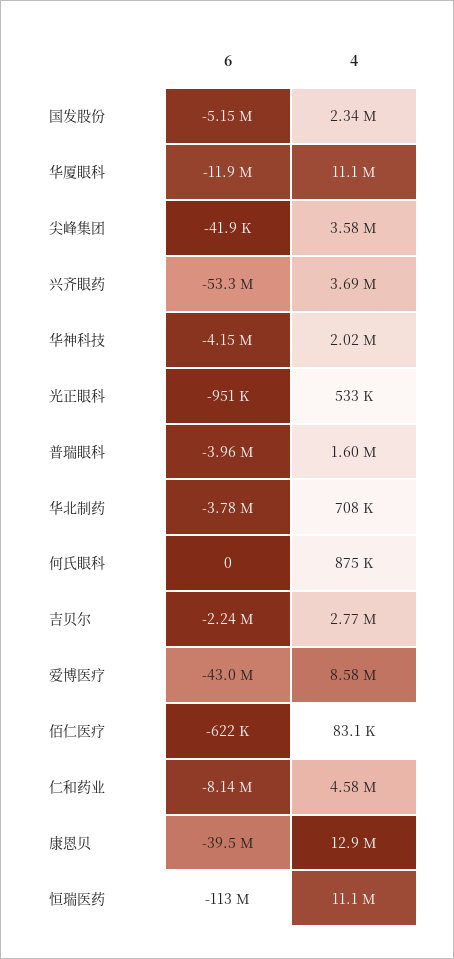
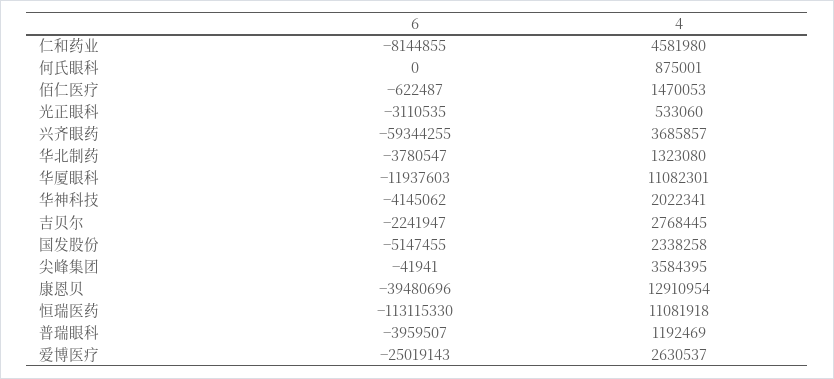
6, 兴齐眼药: -53300000 -> -59344255
6, 光正眼科: -951000 -> -3110535
4, 普瑞眼科: 1600000 -> 1192469
4, 华北制药: 708000 -> 1323080
6, 爱博医疗: -43000000 -> -25019143
4, 爱博医疗: 8580000 -> 2630537
4, 佰仁医疗: 83100 -> 1470053

